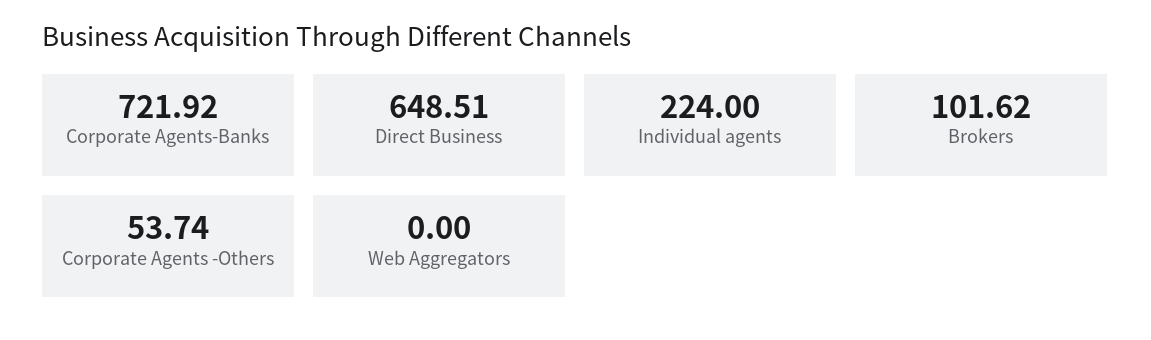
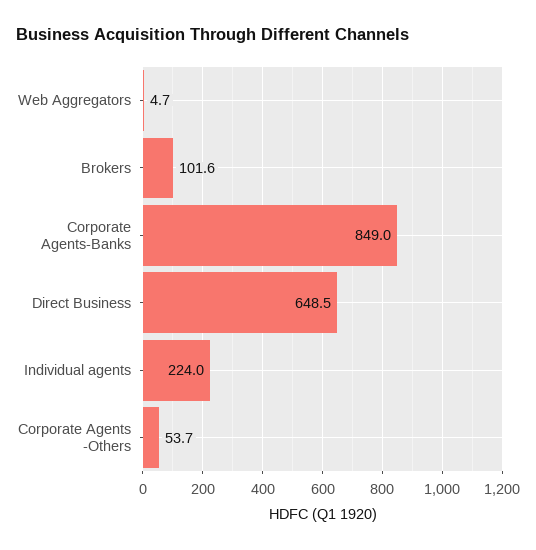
Corporate Agents-Banks: 721.92 -> 849
Web Aggregators: 0 -> 4.7

